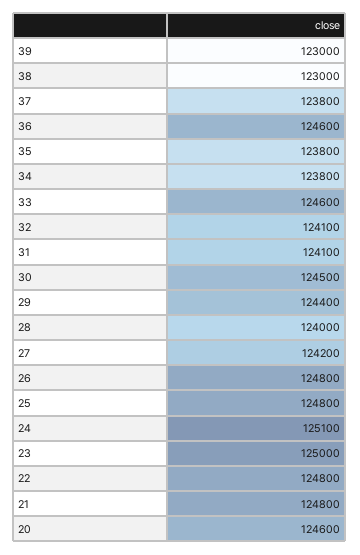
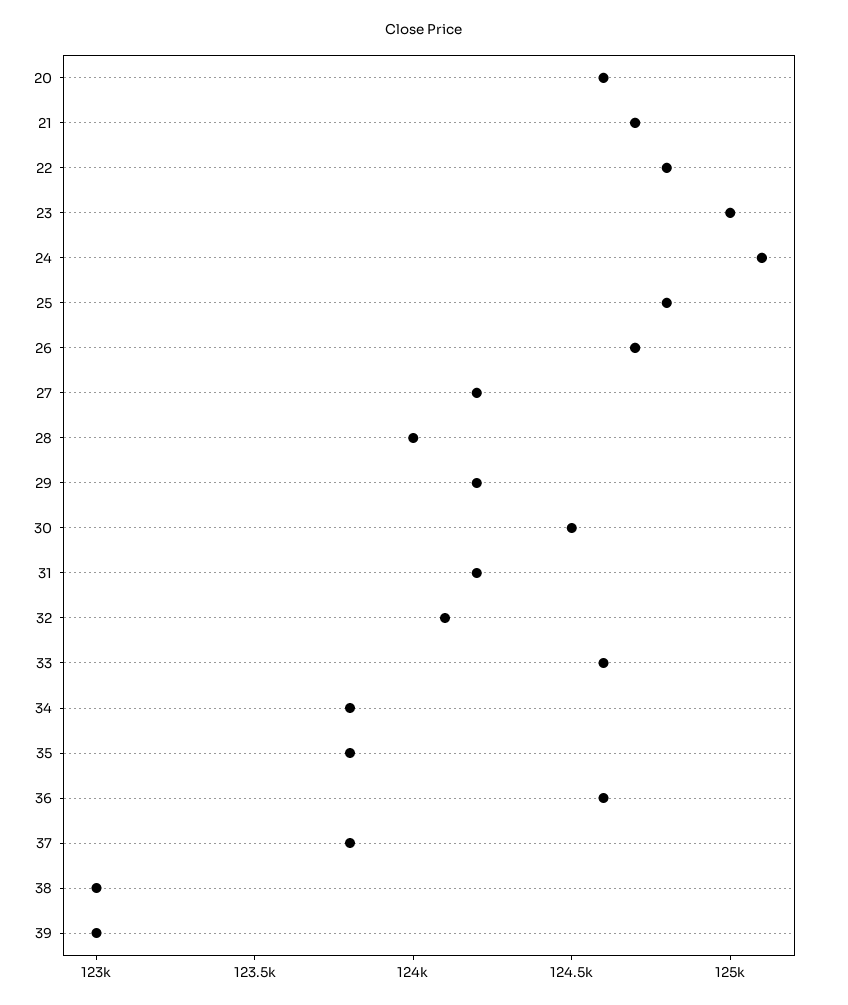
31: 124100 -> 124200
29: 124400 -> 124200
26: 124800 -> 124700
21: 124800 -> 124700

